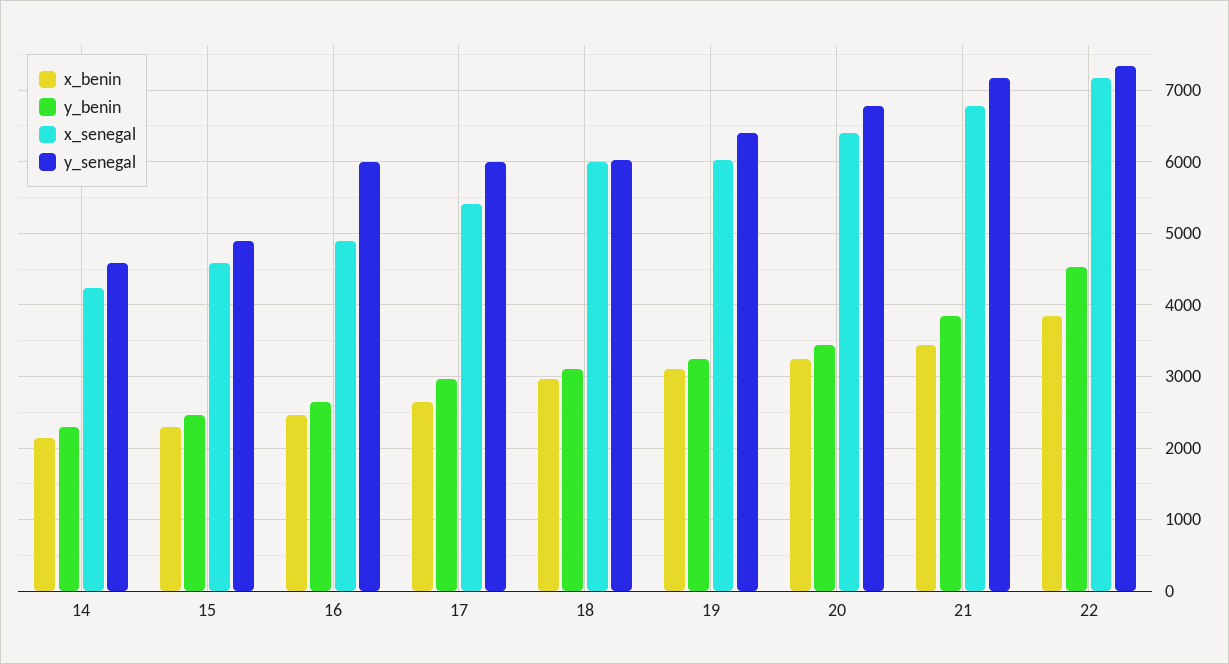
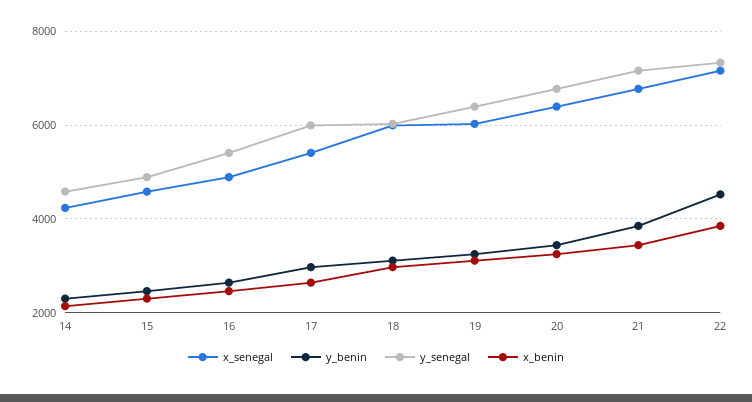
y_senegal, 16: 6000 -> 5400

